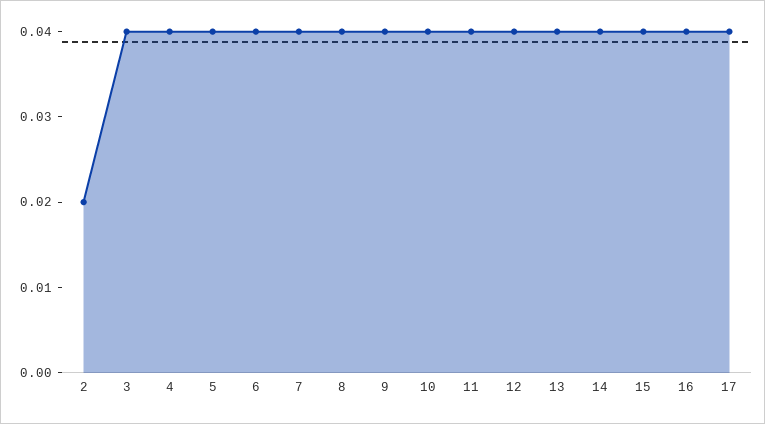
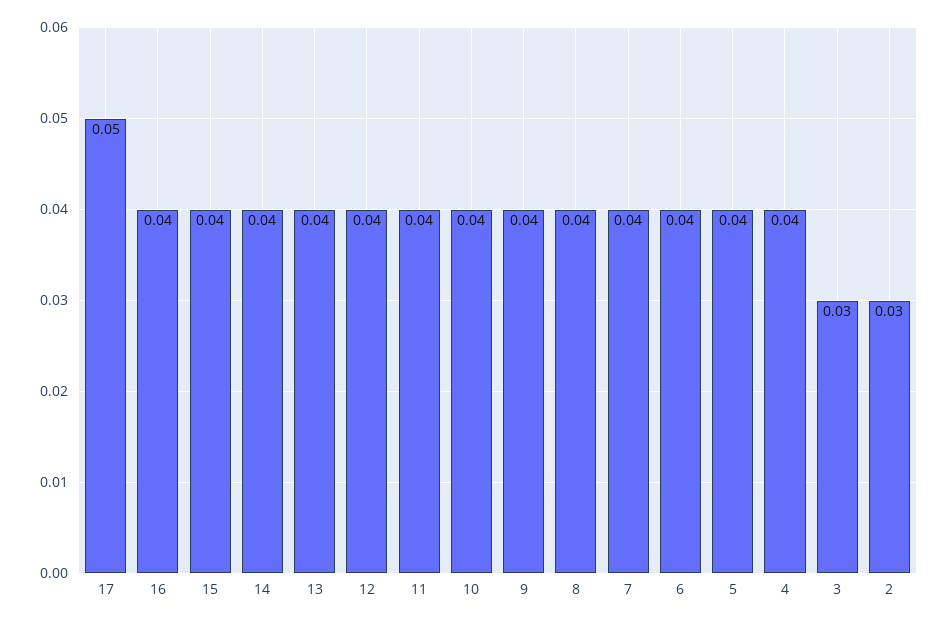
2: 0.02 -> 0.03
3: 0.04 -> 0.03
17: 0.04 -> 0.05

